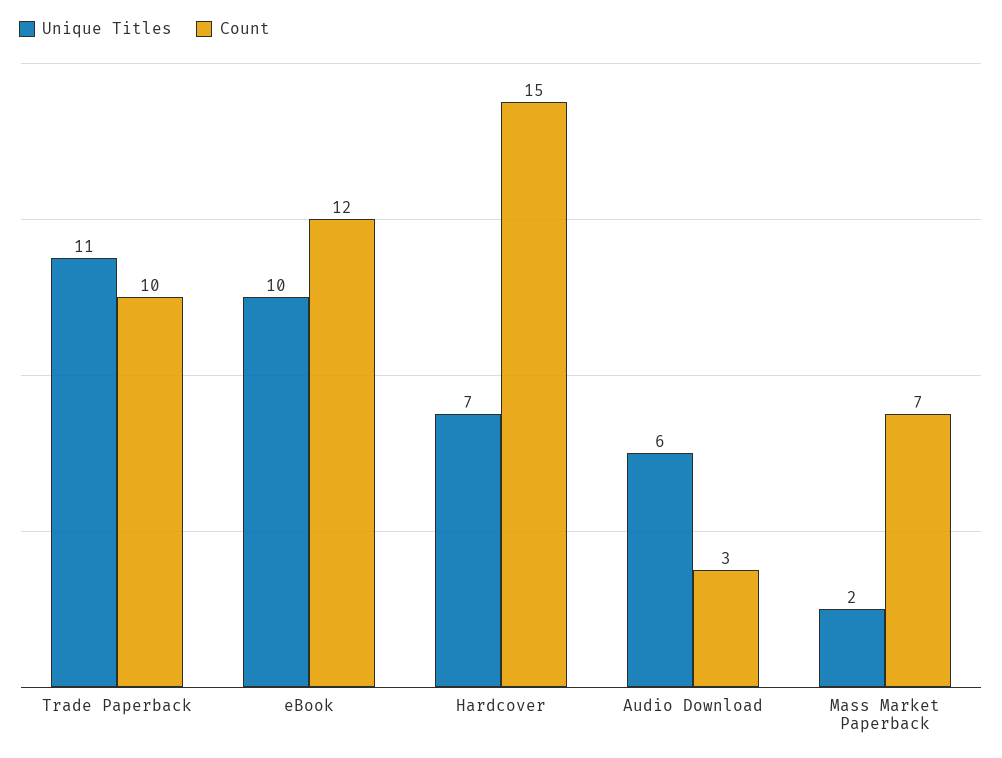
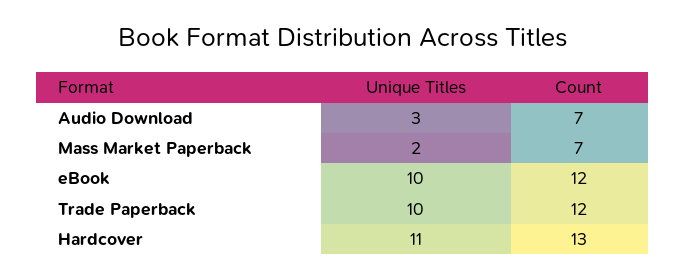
Unique Titles, Trade Paperback: 11 -> 10
Count, Trade Paperback: 10 -> 12
Unique Titles, Hardcover: 7 -> 11
Count, Hardcover: 15 -> 13
Unique Titles, Audio Download: 6 -> 3
Count, Audio Download: 3 -> 7

